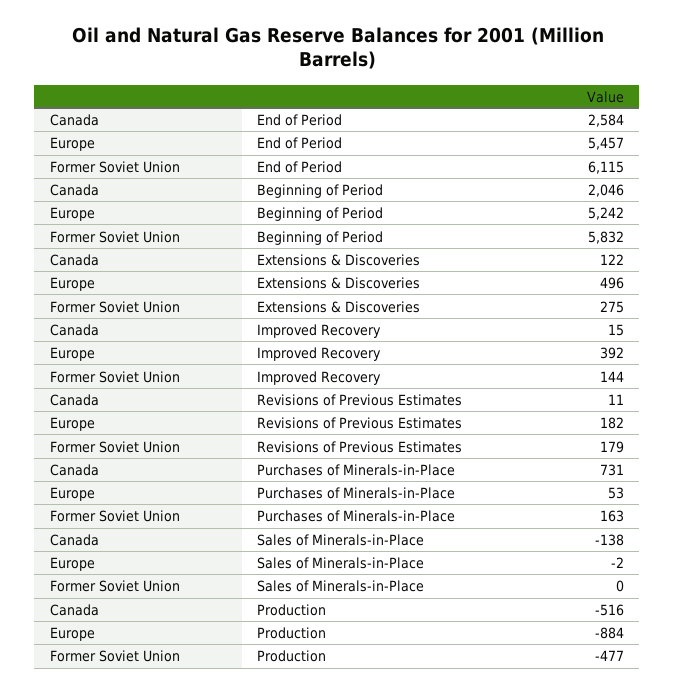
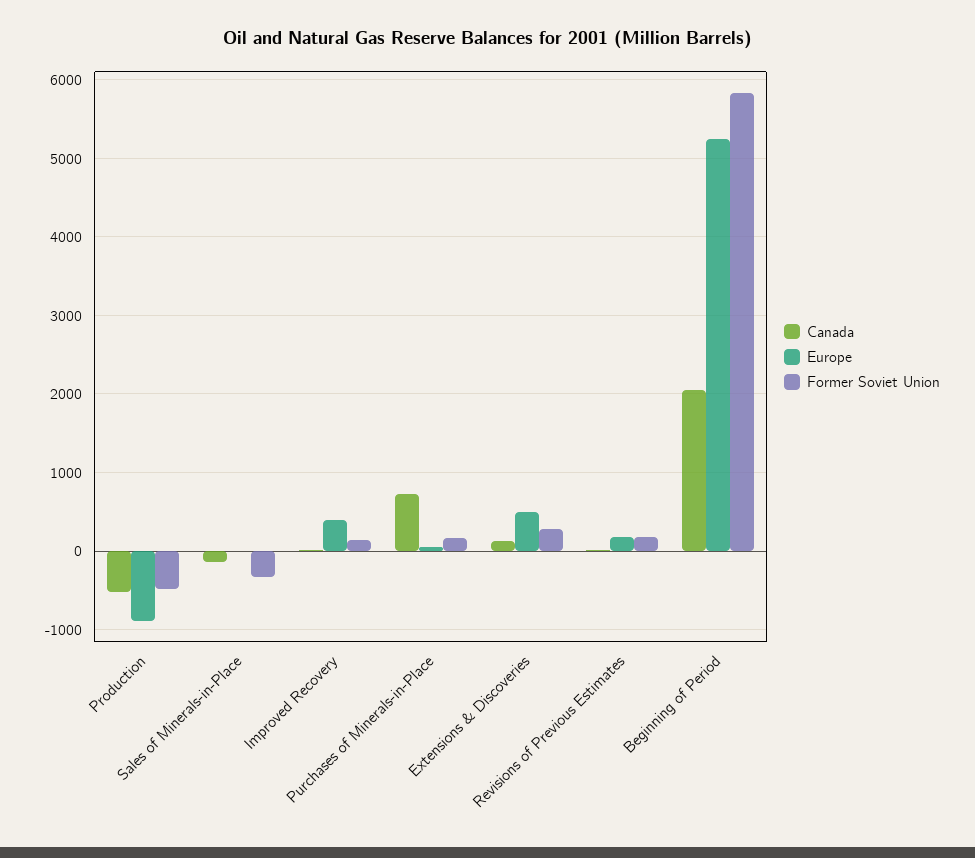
Canada, End of Period: 2584 -> none
Europe, End of Period: 5457 -> none
Former Soviet Union, End of Period: 6115 -> none
Former Soviet Union, Sales of Minerals-in-Place: 0 -> -300

